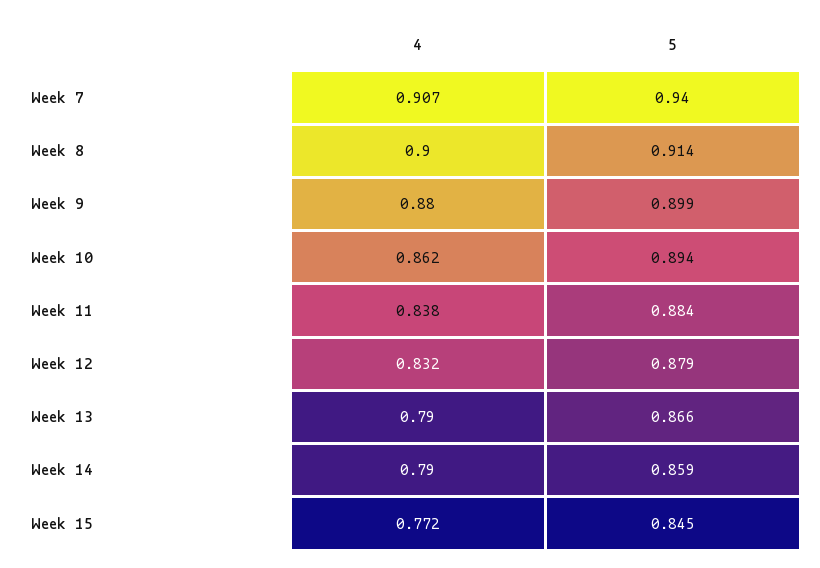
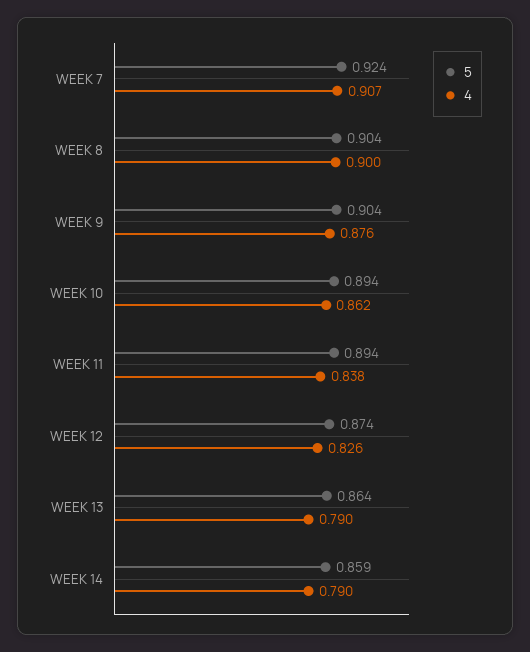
5, Week 7: 0.94 -> 0.924
5, Week 8: 0.914 -> 0.904
4, Week 9: 0.88 -> 0.876
5, Week 9: 0.899 -> 0.904
5, Week 11: 0.884 -> 0.894
4, Week 12: 0.832 -> 0.826
5, Week 12: 0.879 -> 0.874
5, Week 13: 0.866 -> 0.864
4, Week 15: 0.772 -> none
5, Week 15: 0.845 -> none

